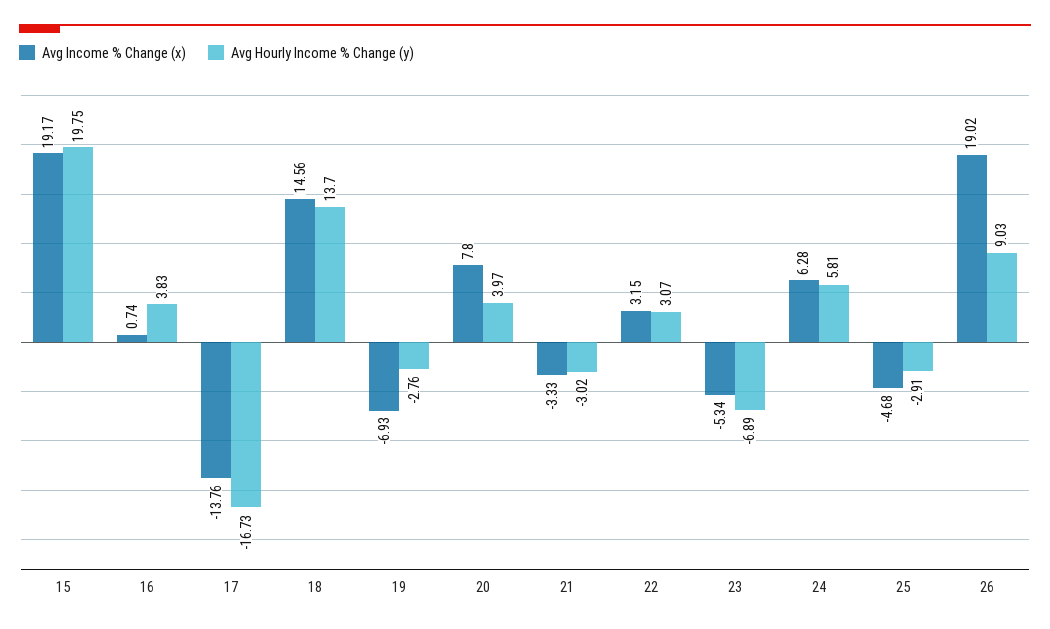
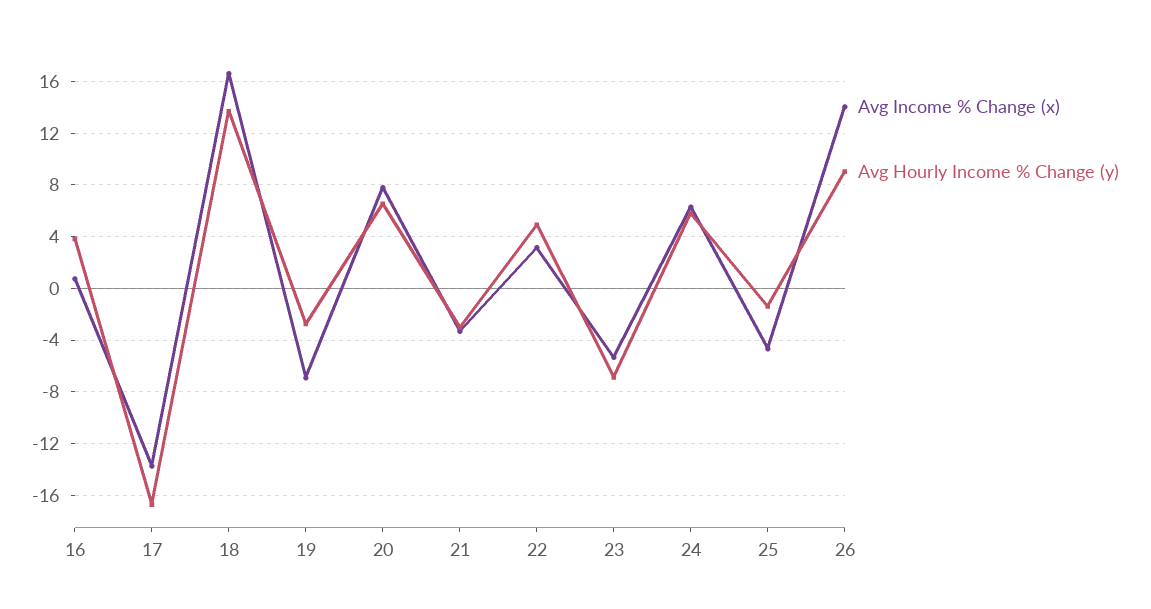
Avg Income % Change (x), 15: 19.17 -> none
Avg Hourly Income % Change (y), 15: 19.75 -> none
Avg Income % Change (x), 18: 14.56 -> 16.5
Avg Hourly Income % Change (y), 20: 3.97 -> 6.5
Avg Hourly Income % Change (y), 22: 3.07 -> 5
Avg Hourly Income % Change (y), 25: -2.91 -> -1.5
Avg Income % Change (x), 26: 19.02 -> 14

